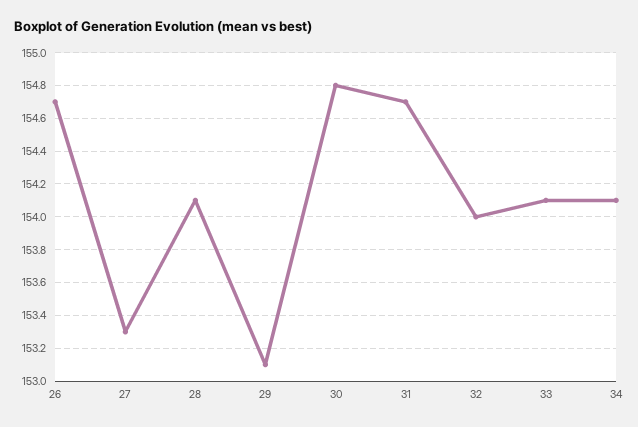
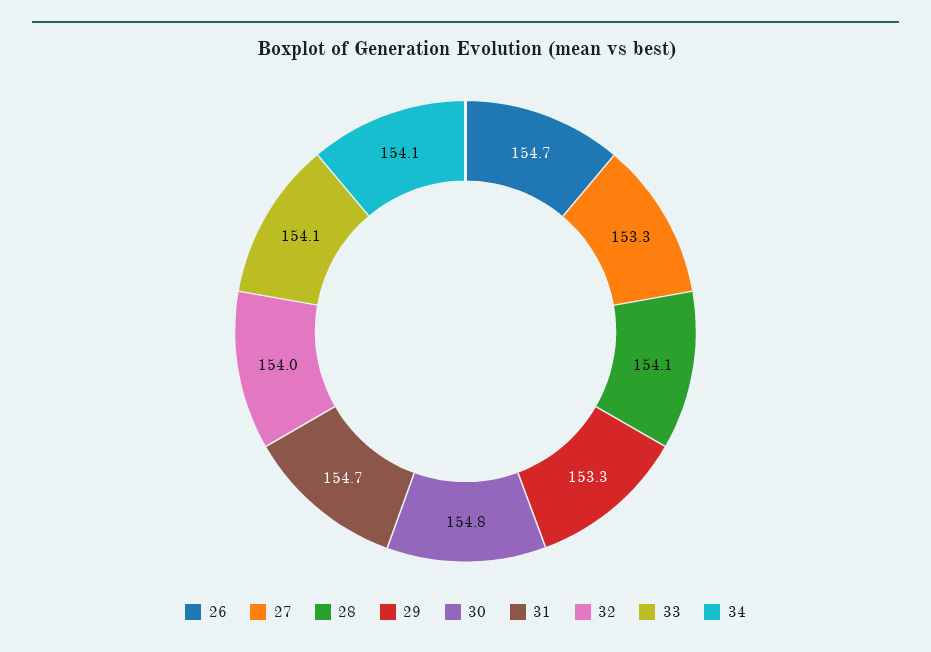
29: 153.1 -> 153.3

